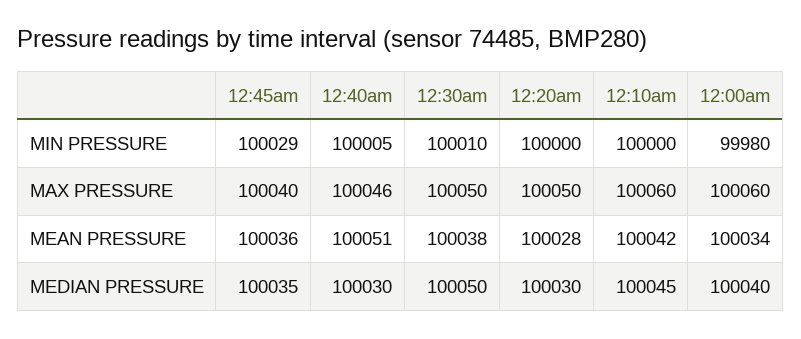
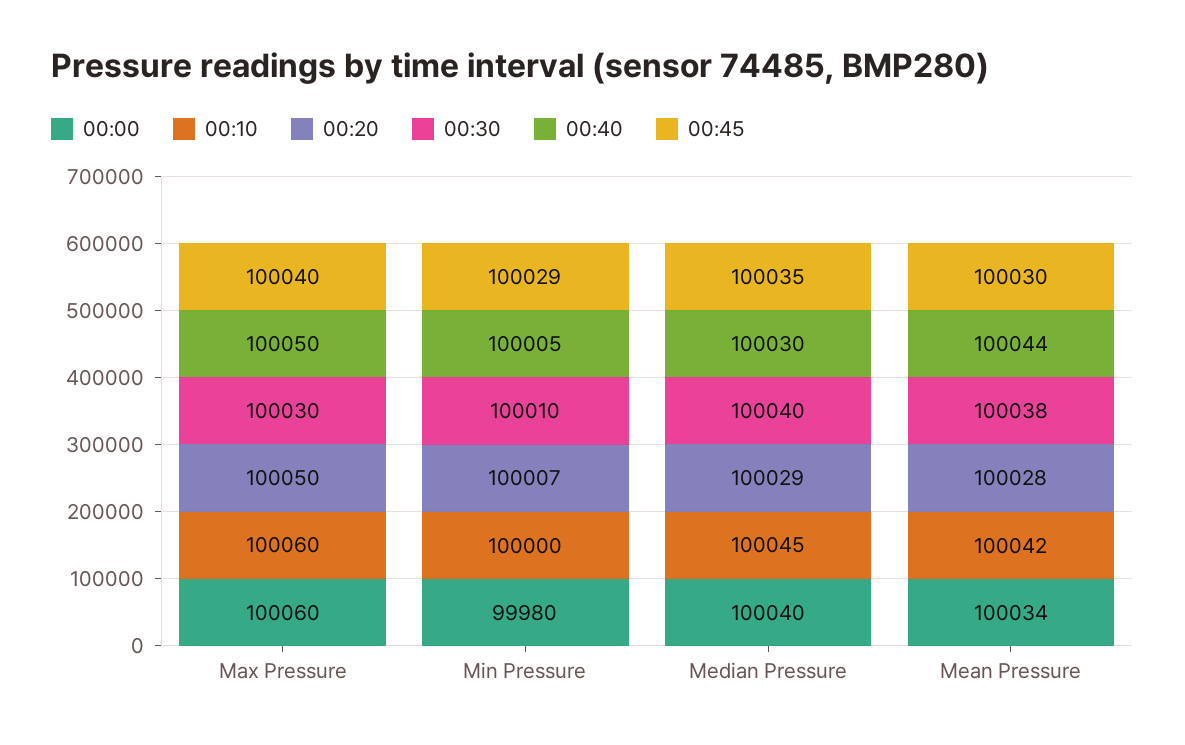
12:20am, MIN PRESSURE: 100000 -> 100007
12:40am, MAX PRESSURE: 100046 -> 100050
12:30am, MAX PRESSURE: 100050 -> 100030
12:45am, MEAN PRESSURE: 100036 -> 100030
12:40am, MEAN PRESSURE: 100051 -> 100044
12:30am, MEDIAN PRESSURE: 100050 -> 100040
12:20am, MEDIAN PRESSURE: 100030 -> 100029

